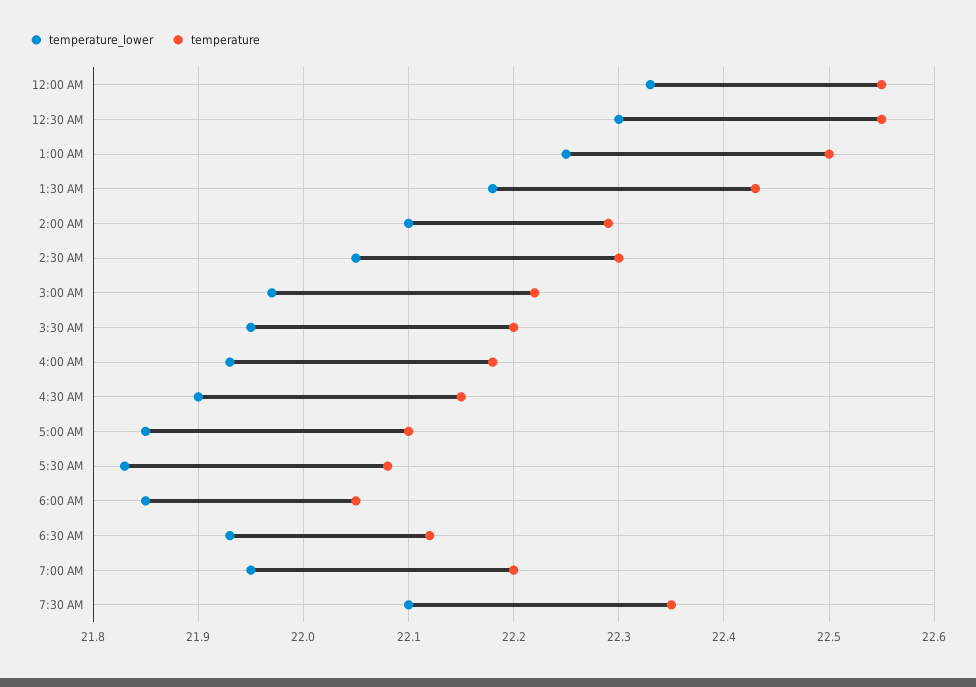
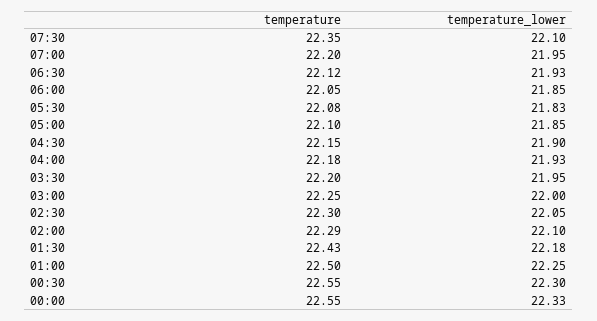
temperature_lower, 3:00 AM: 21.97 -> 22
temperature, 3:00 AM: 22.22 -> 22.25

